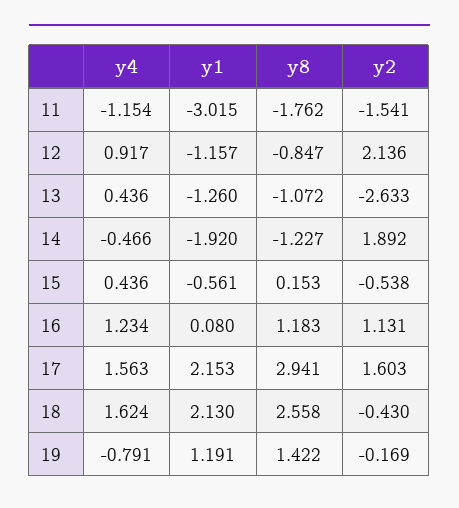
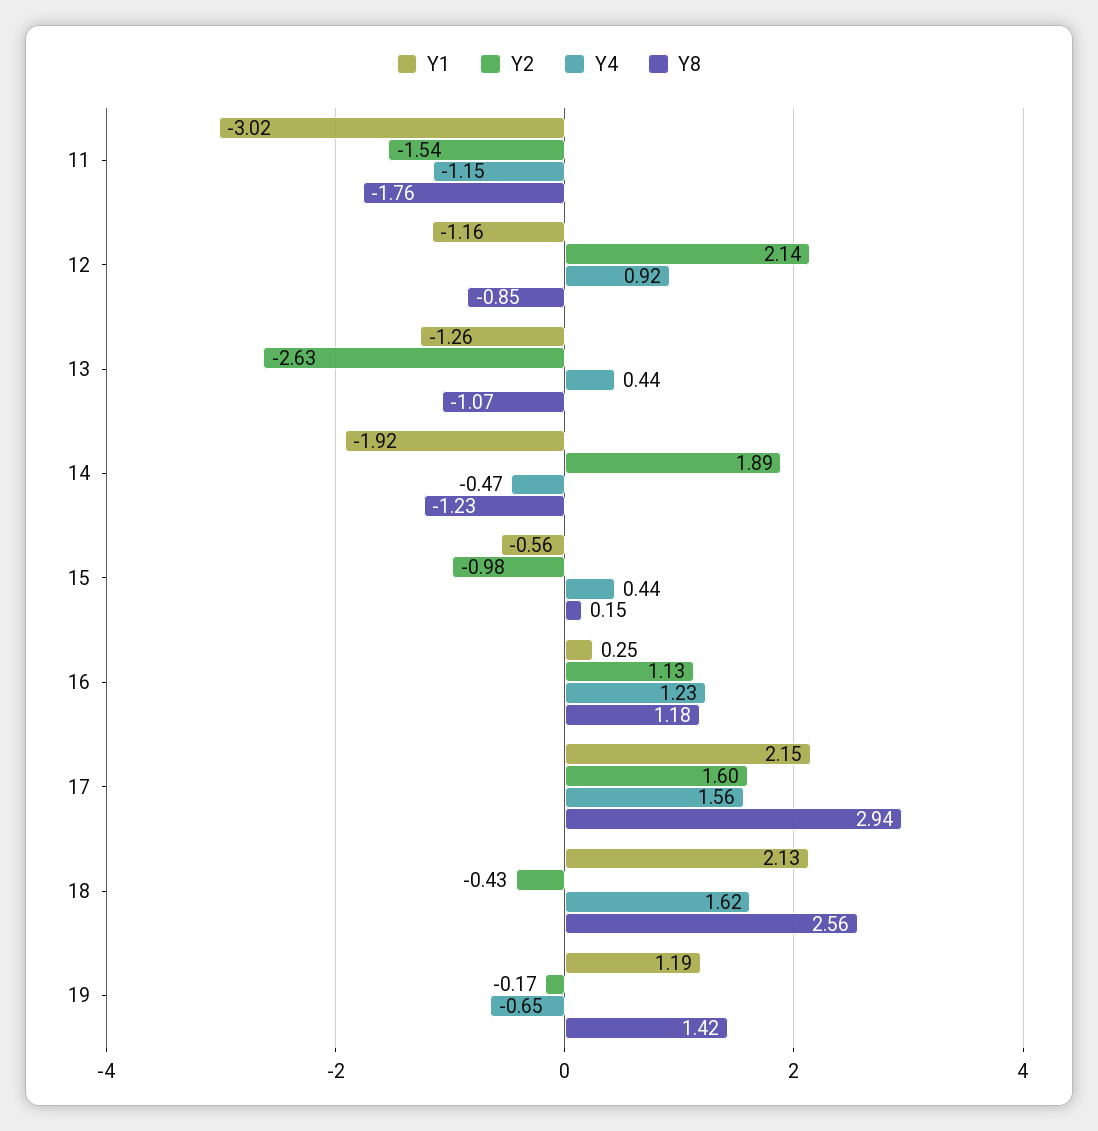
y2, 15: -0.538 -> -0.98
y1, 16: 0.08 -> 0.25
y4, 19: -0.791 -> -0.65

